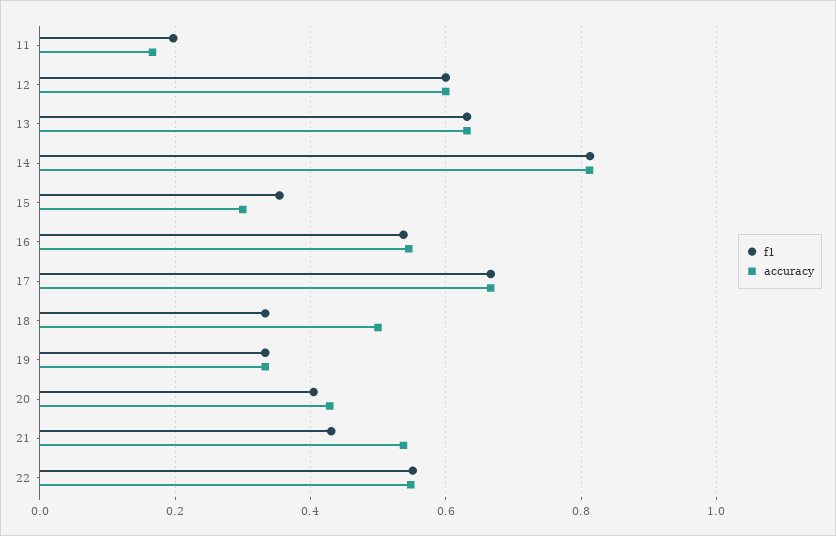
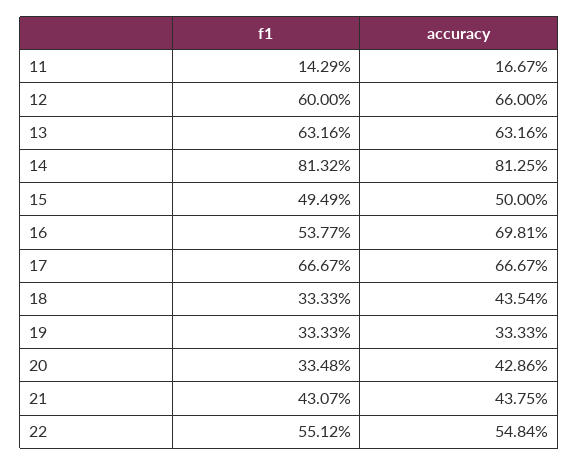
f1, 11: 0.2 -> 0.1429
accuracy, 12: 0.6 -> 0.66
f1, 15: 0.36 -> 0.4949
accuracy, 15: 0.3 -> 0.5
accuracy, 16: 0.54 -> 0.6981
accuracy, 18: 0.5 -> 0.4354
f1, 20: 0.4 -> 0.3348
accuracy, 21: 0.54 -> 0.4375

